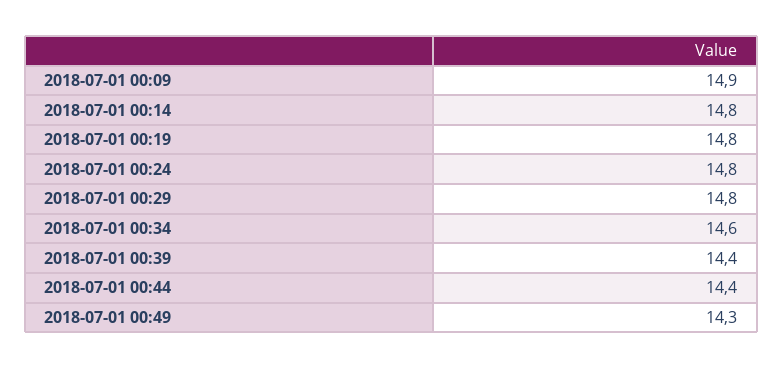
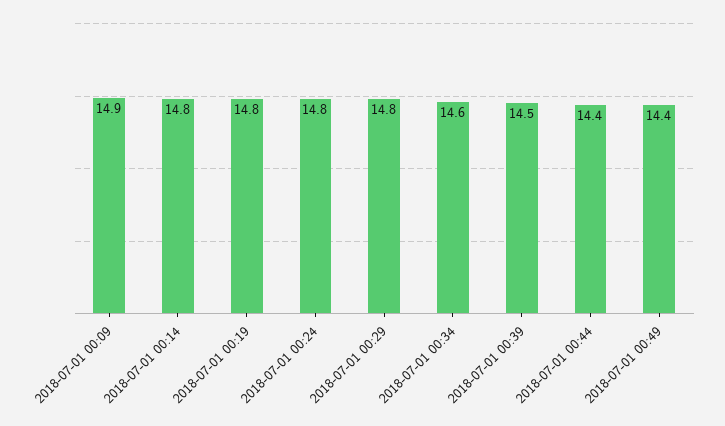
2018-07-01 00:39: 14.4 -> 14.5
2018-07-01 00:49: 14.3 -> 14.4

